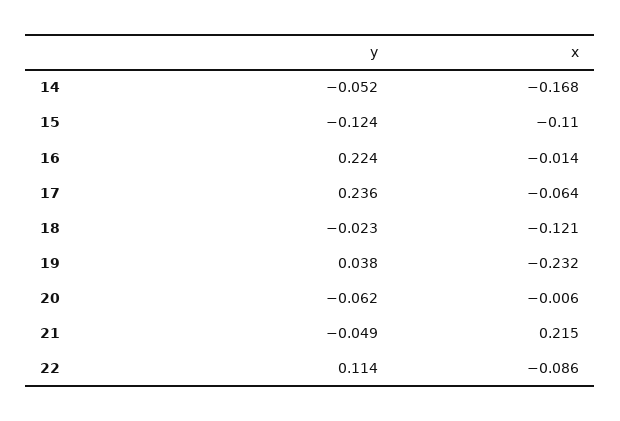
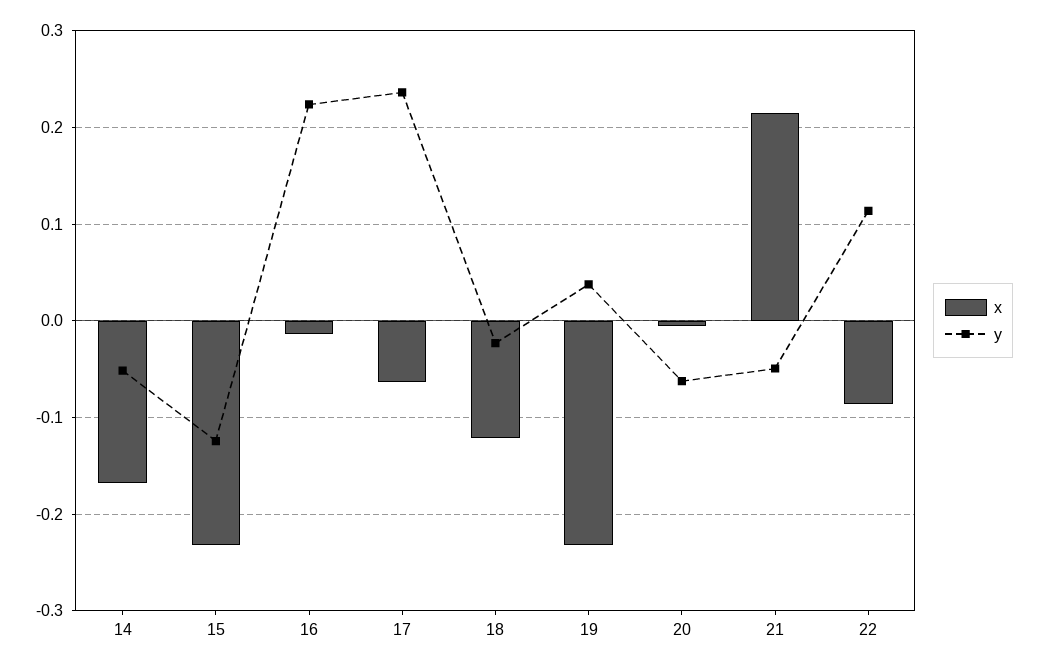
x, 15: -0.11 -> -0.23

